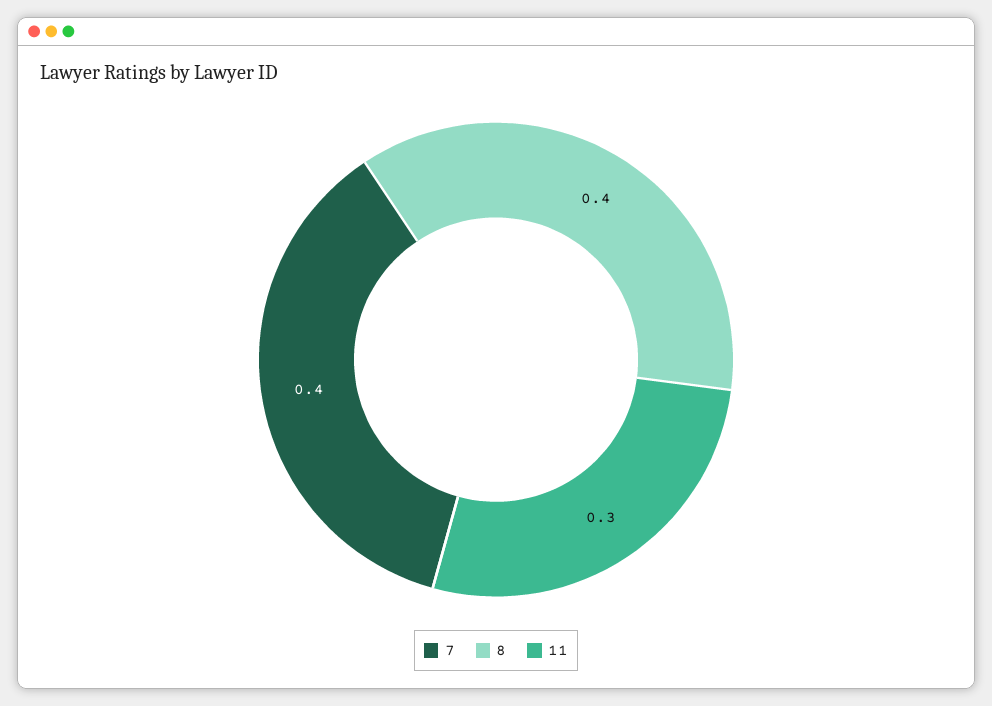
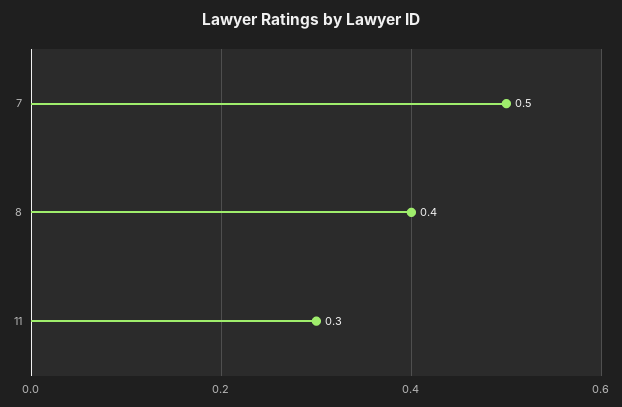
7: 0.4 -> 0.5

